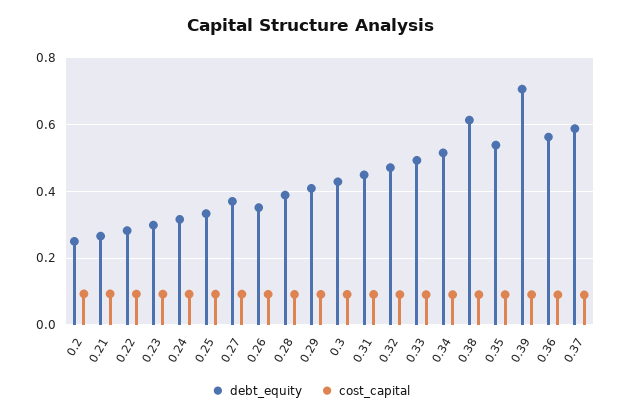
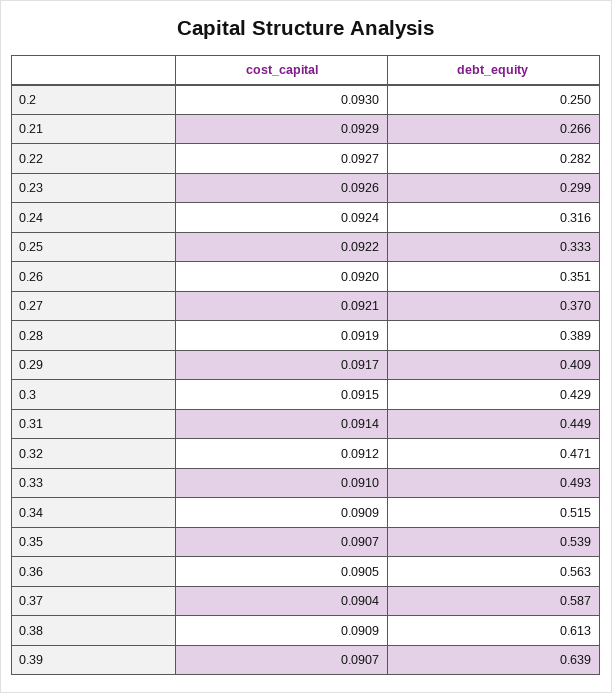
debt_equity, 0.39: 0.7 -> 0.639

